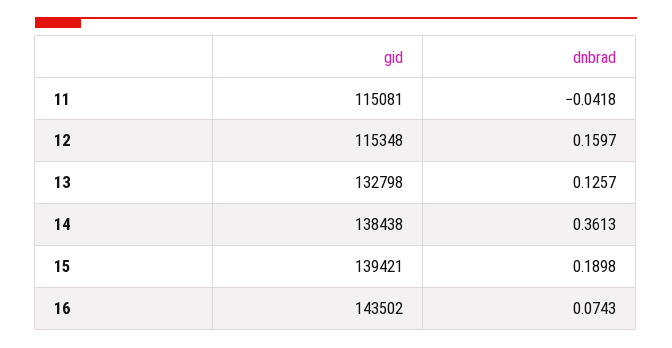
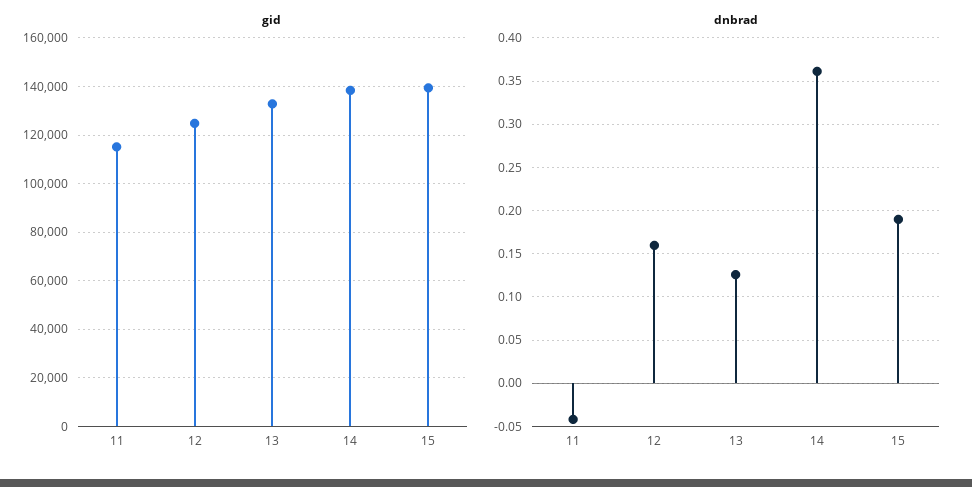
gid, 12: 115348 -> 125000
gid, 16: 143502 -> none
dnbrad, 16: 0.0743 -> none

